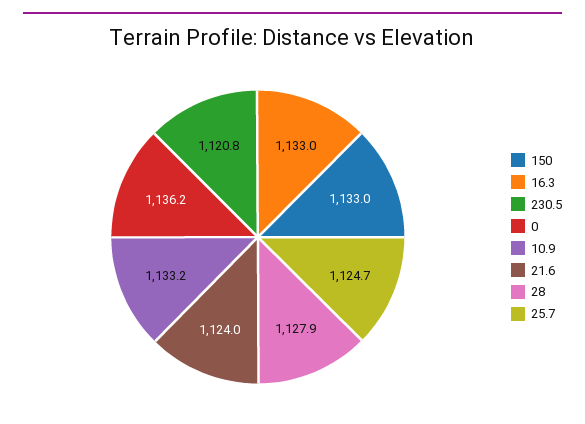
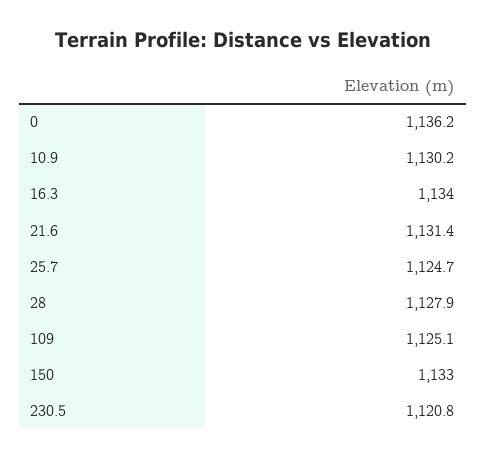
16.3: 1133 -> 1134
10.9: 1133.2 -> 1130.2
21.6: 1124 -> 1131.4
109: none -> 1125.1

